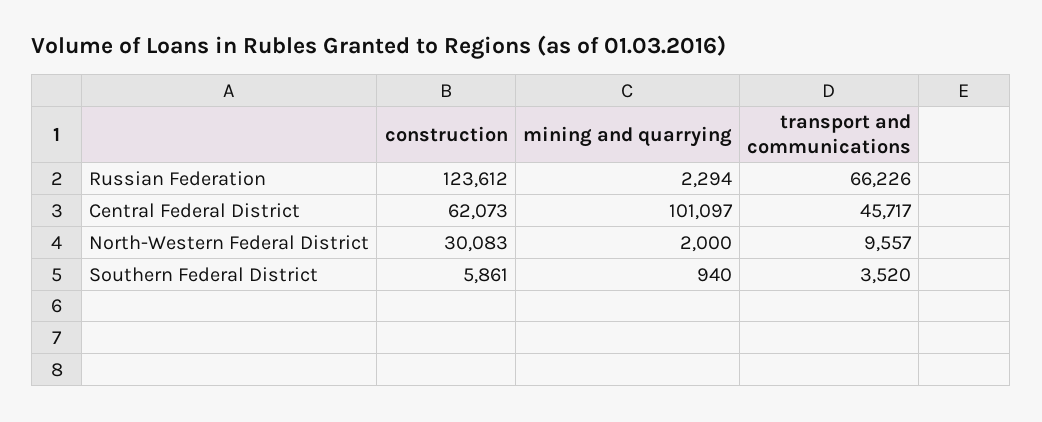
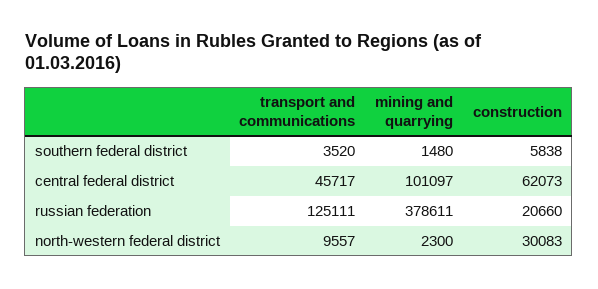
construction, Russian Federation: 123612 -> 20660
mining and quarrying, Russian Federation: 2294 -> 378611
transport and communications, Russian Federation: 66226 -> 125111
mining and quarrying, North-Western Federal District: 2000 -> 2300
construction, Southern Federal District: 5861 -> 5838
mining and quarrying, Southern Federal District: 940 -> 1480

